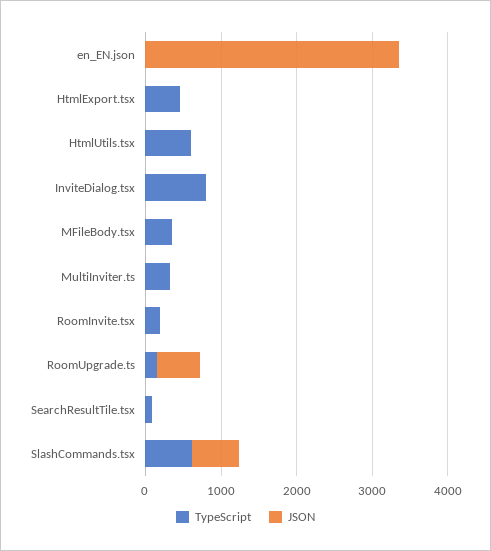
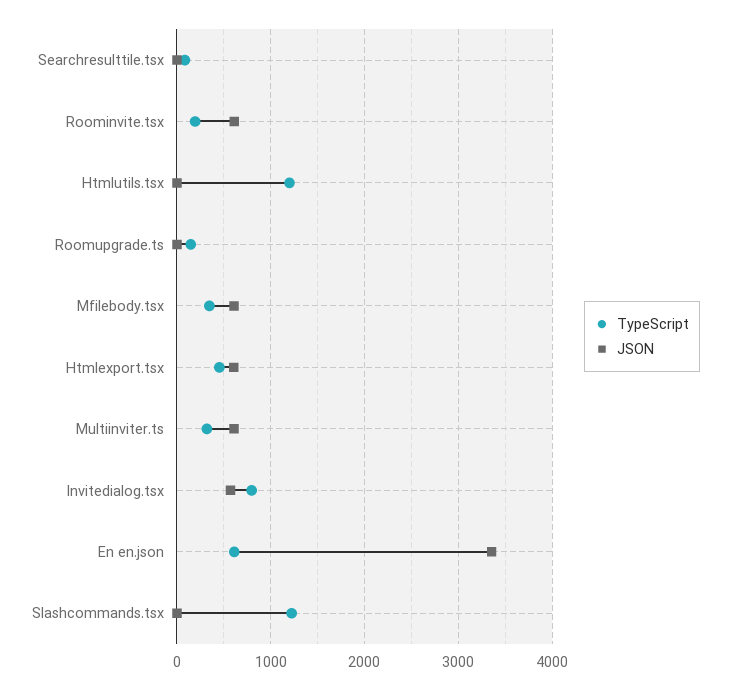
TypeScript, en_EN.json: 0 -> 600
JSON, HtmlExport.tsx: 0 -> 600
TypeScript, HtmlUtils.tsx: 600 -> 1200
JSON, InviteDialog.tsx: 0 -> 600
JSON, MFileBody.tsx: 0 -> 600
JSON, MultiInviter.ts: 0 -> 600
JSON, RoomInvite.tsx: 0 -> 600
JSON, RoomUpgrade.ts: 600 -> 0
TypeScript, SlashCommands.tsx: 600 -> 1200
JSON, SlashCommands.tsx: 600 -> 0

